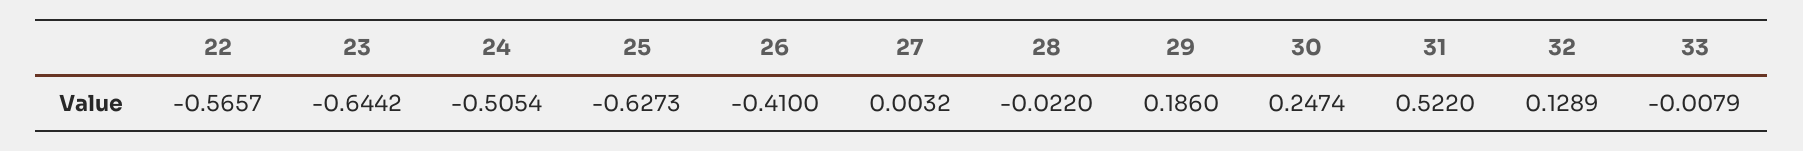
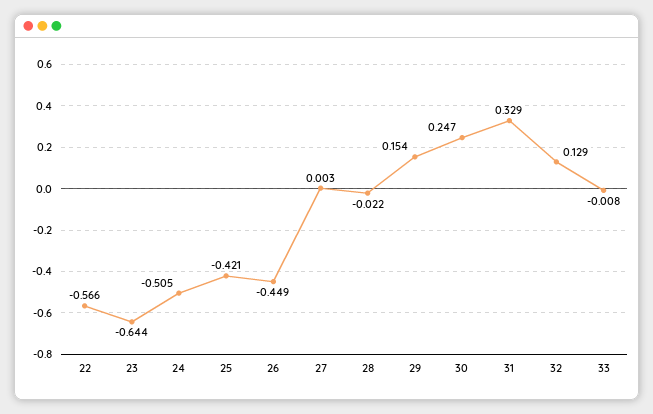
25: -0.6273 -> -0.421
26: -0.41 -> -0.449
29: 0.186 -> 0.154
31: 0.522 -> 0.329

